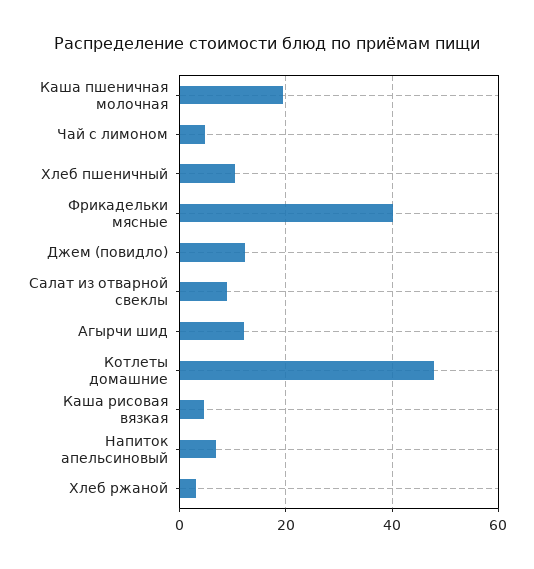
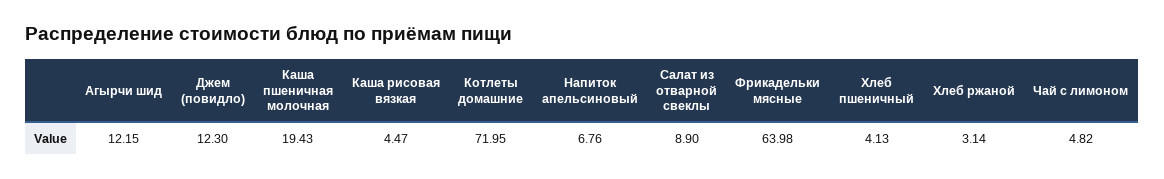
Хлеб пшеничный: 10 -> 4.13
Фрикадельки мясные: 40 -> 63.98
Котлеты домашние: 48 -> 71.95

